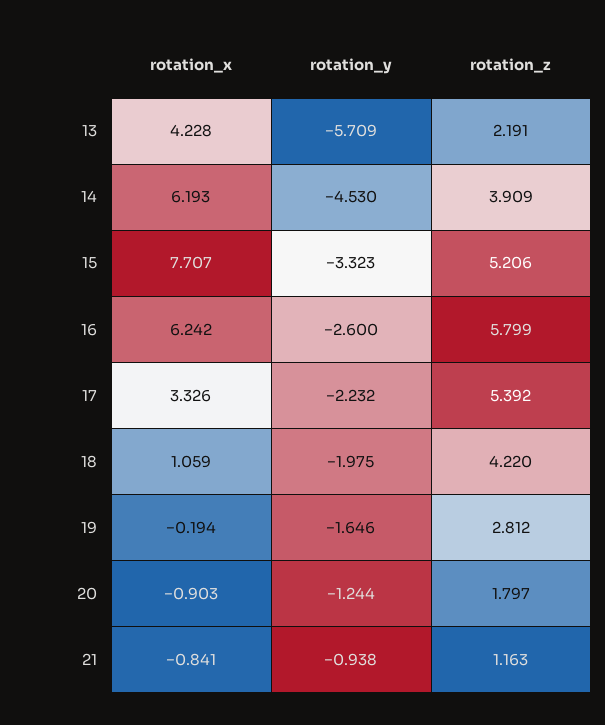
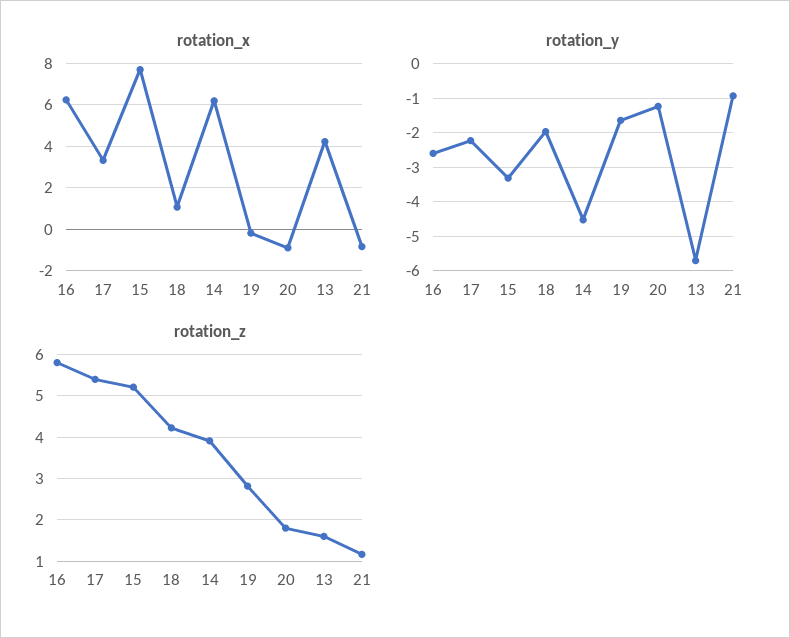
rotation_z, 13: 2.191 -> 1.6

